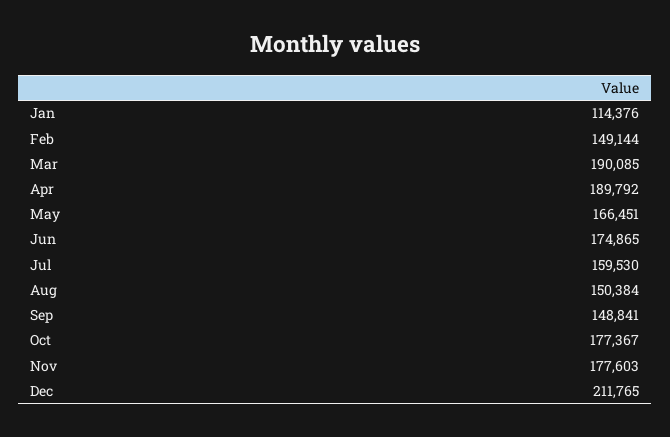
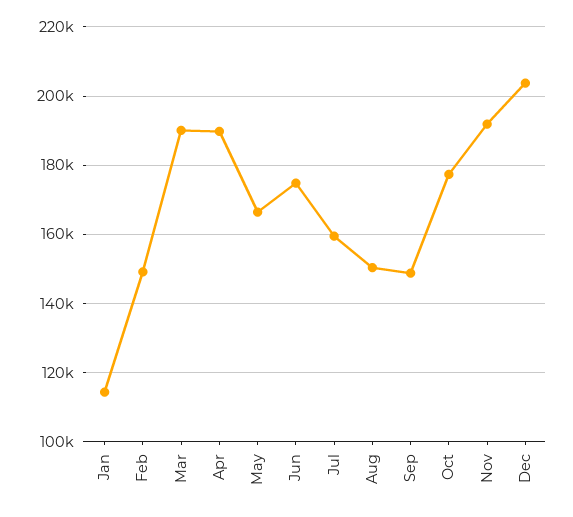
Nov: 177603 -> 192000
Dec: 211765 -> 204000

